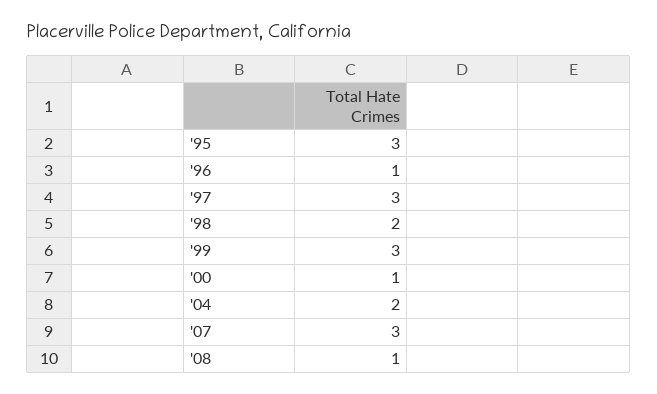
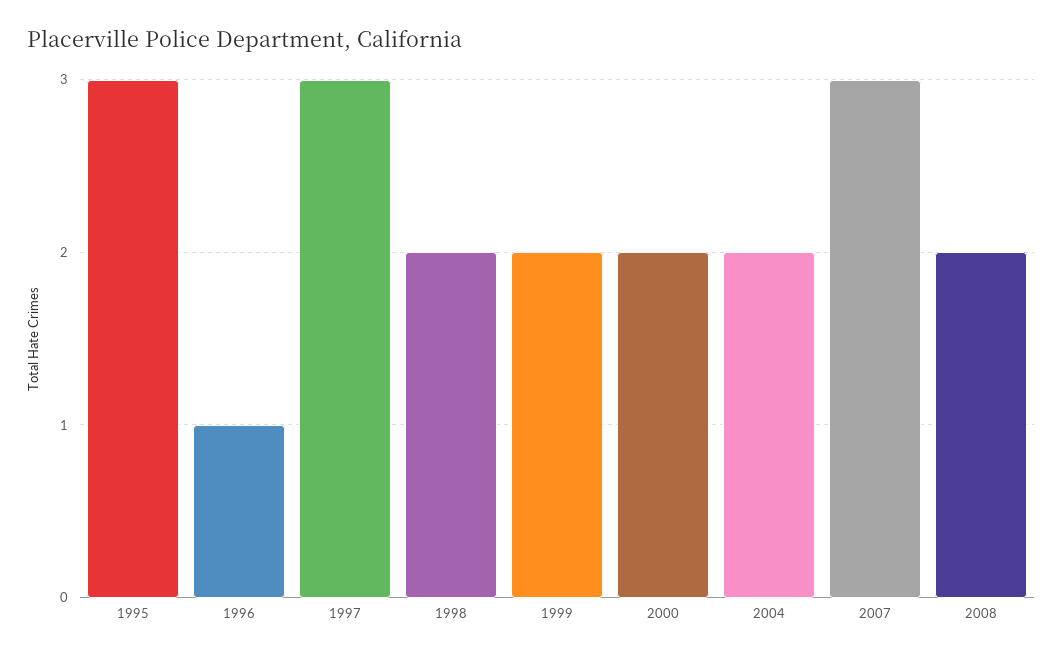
'99: 3 -> 2
'00: 1 -> 2
'08: 1 -> 2

